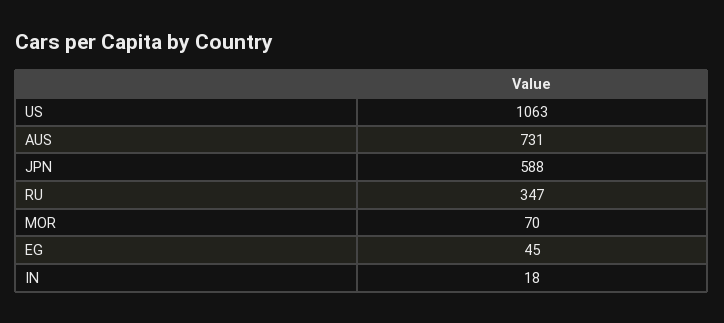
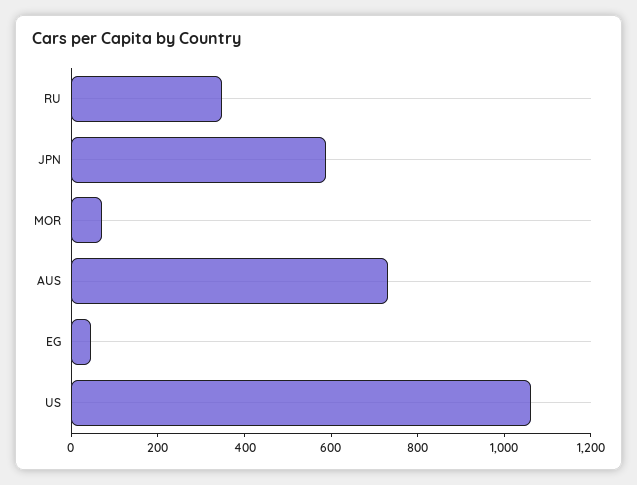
IN: 18 -> none

